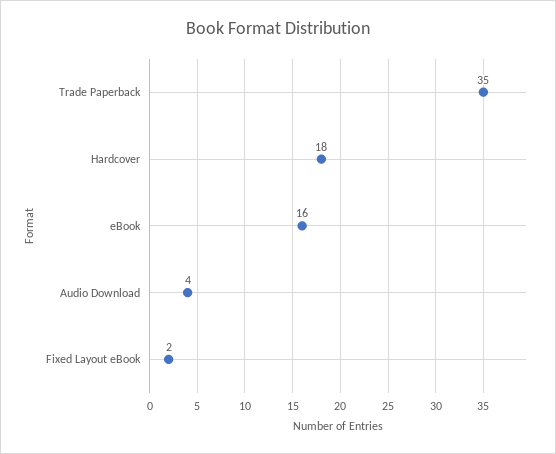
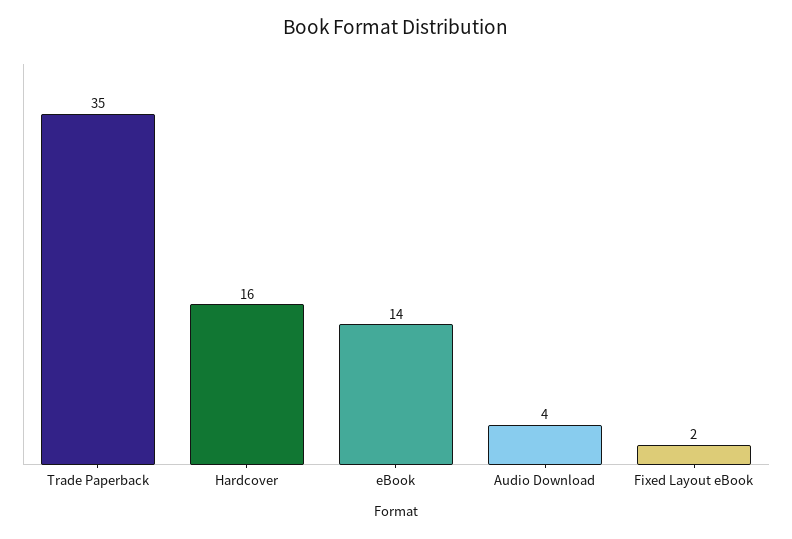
Hardcover: 18 -> 16
eBook: 16 -> 14

